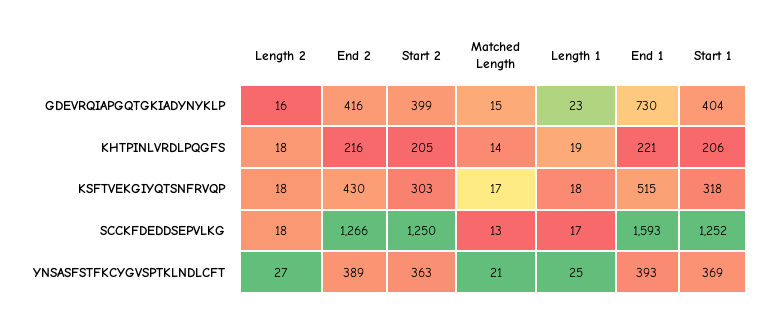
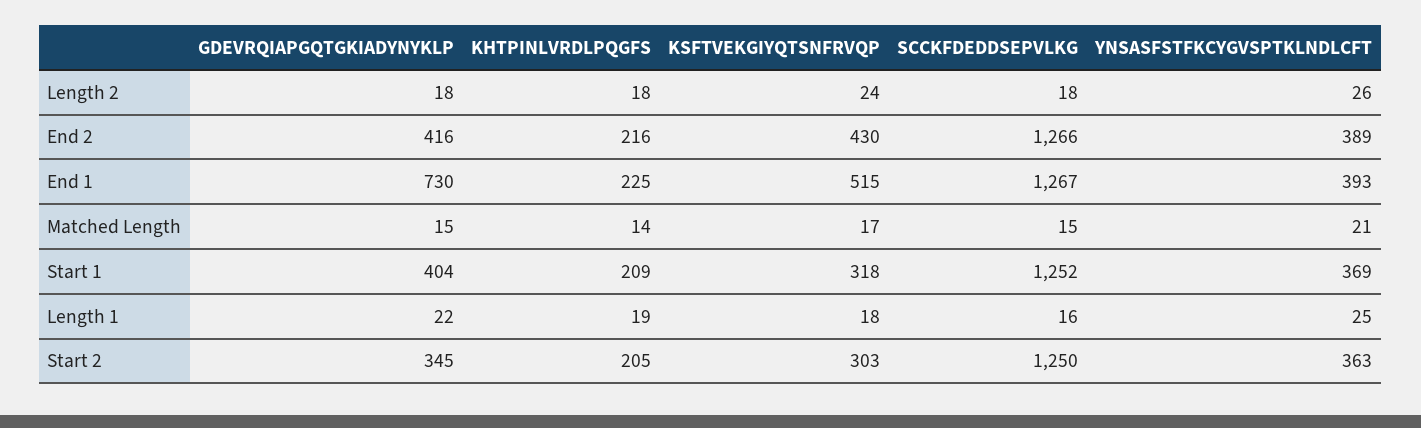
Length 2, GDEVRQIAPGQTGKIADYNYKLP: 16 -> 18
Start 2, GDEVRQIAPGQTGKIADYNYKLP: 399 -> 345
Length 1, GDEVRQIAPGQTGKIADYNYKLP: 23 -> 22
End 1, KHTPINLVRDLPQGFS: 221 -> 225
Start 1, KHTPINLVRDLPQGFS: 206 -> 209
Length 2, KSFTVEKGIYQTSNFRVQP: 18 -> 24
Matched Length, SCCKFDEDDSEPVLKG: 13 -> 15
Length 1, SCCKFDEDDSEPVLKG: 17 -> 16
End 1, SCCKFDEDDSEPVLKG: 1593 -> 1267
Length 2, YNSASFSTFKCYGVSPTKLNDLCFT: 27 -> 26

